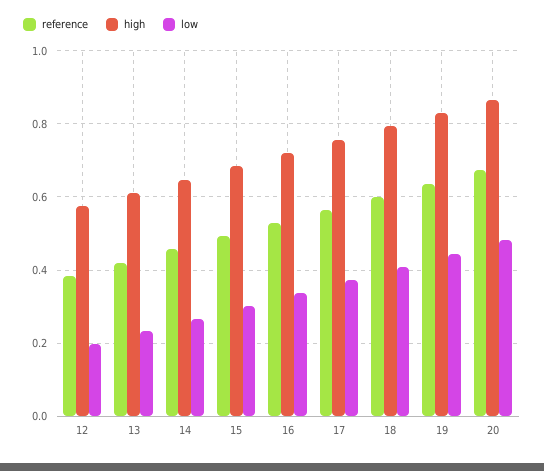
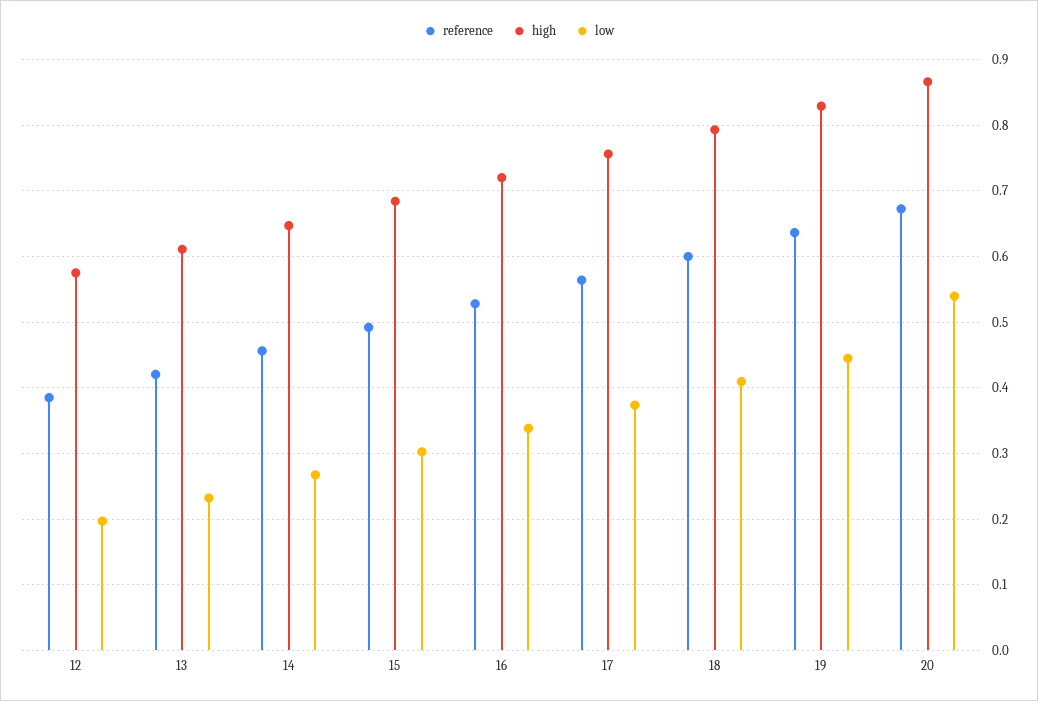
low, 20: 0.48 -> 0.54

